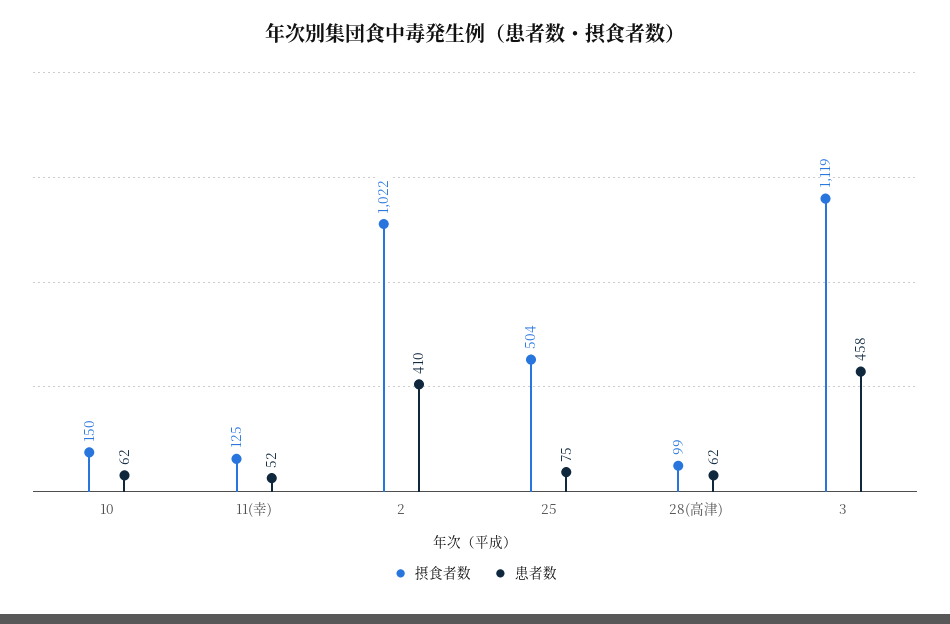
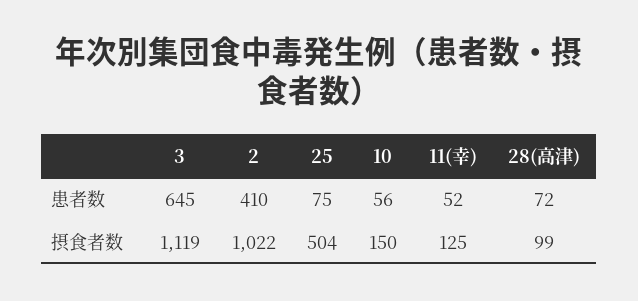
患者数, 10: 62 -> 56
患者数, 28(高津): 62 -> 72
患者数, 3: 458 -> 645

